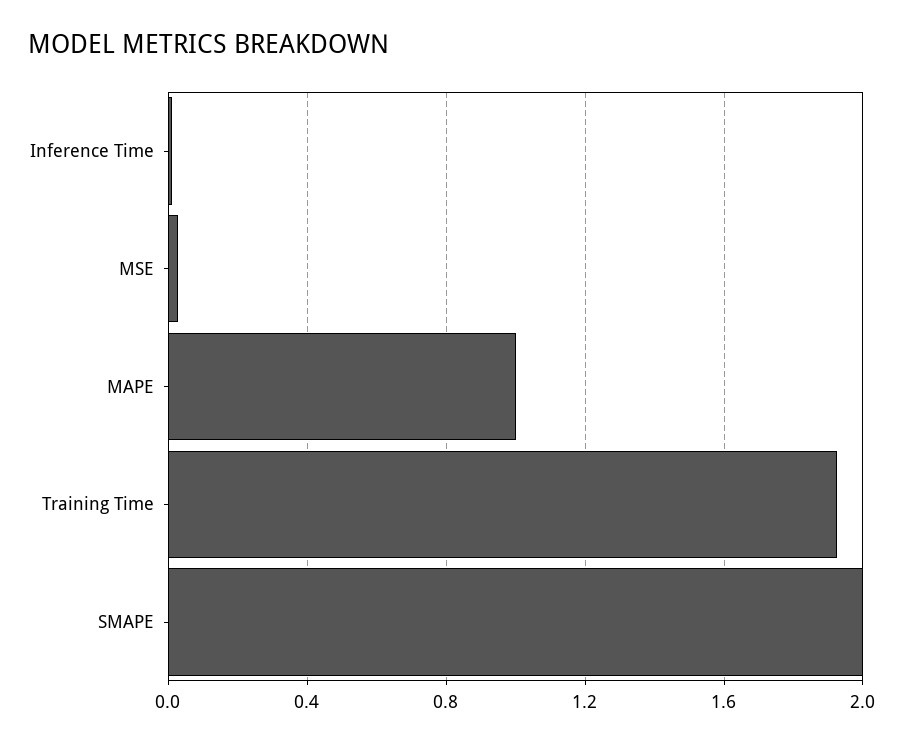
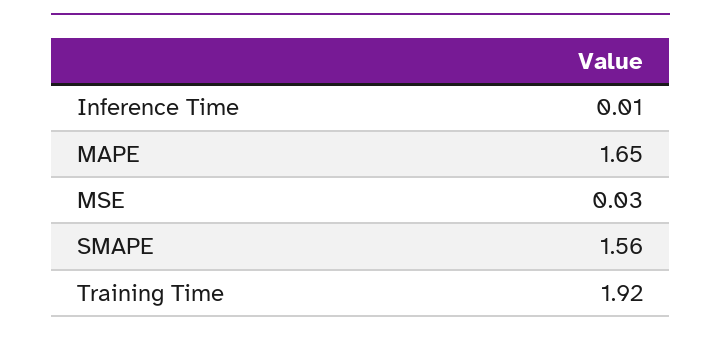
MAPE: 1 -> 1.65
SMAPE: 2 -> 1.56

